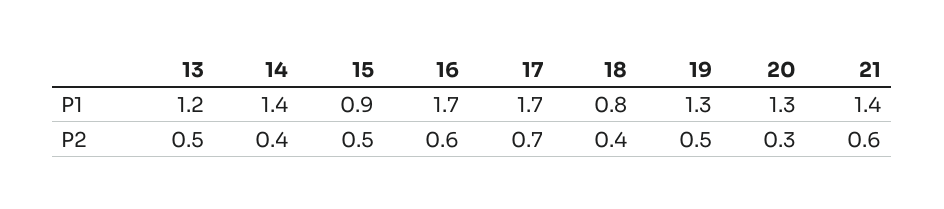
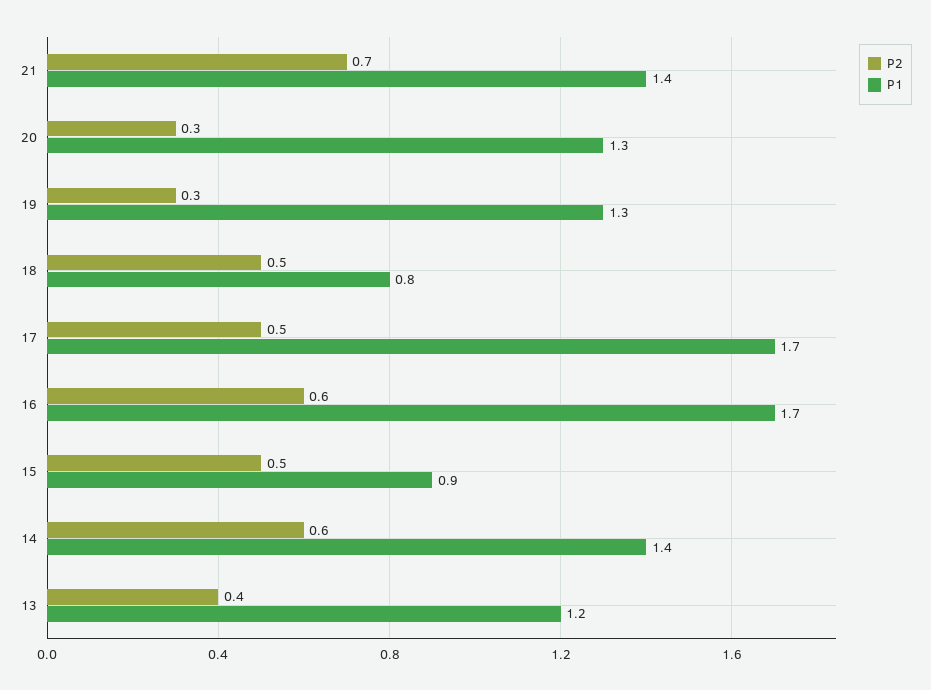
P2, 13: 0.5 -> 0.4
P2, 14: 0.4 -> 0.6
P2, 17: 0.7 -> 0.5
P2, 18: 0.4 -> 0.5
P2, 19: 0.5 -> 0.3
P2, 21: 0.6 -> 0.7

